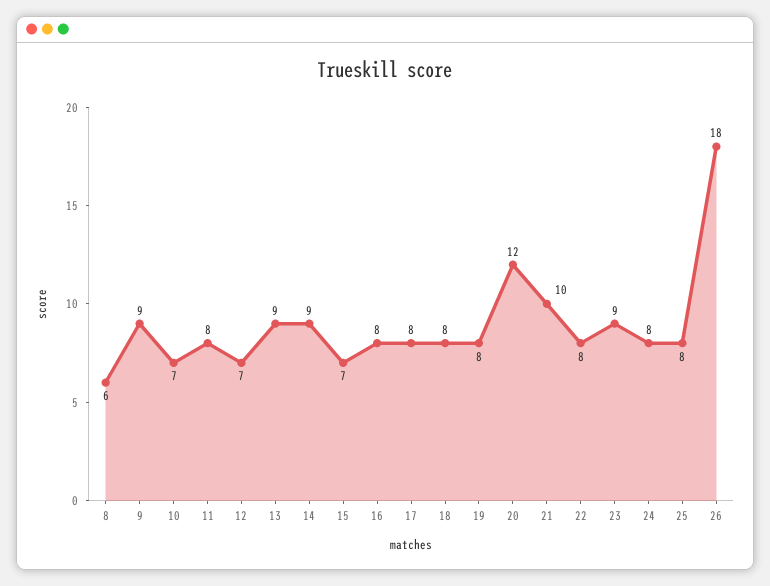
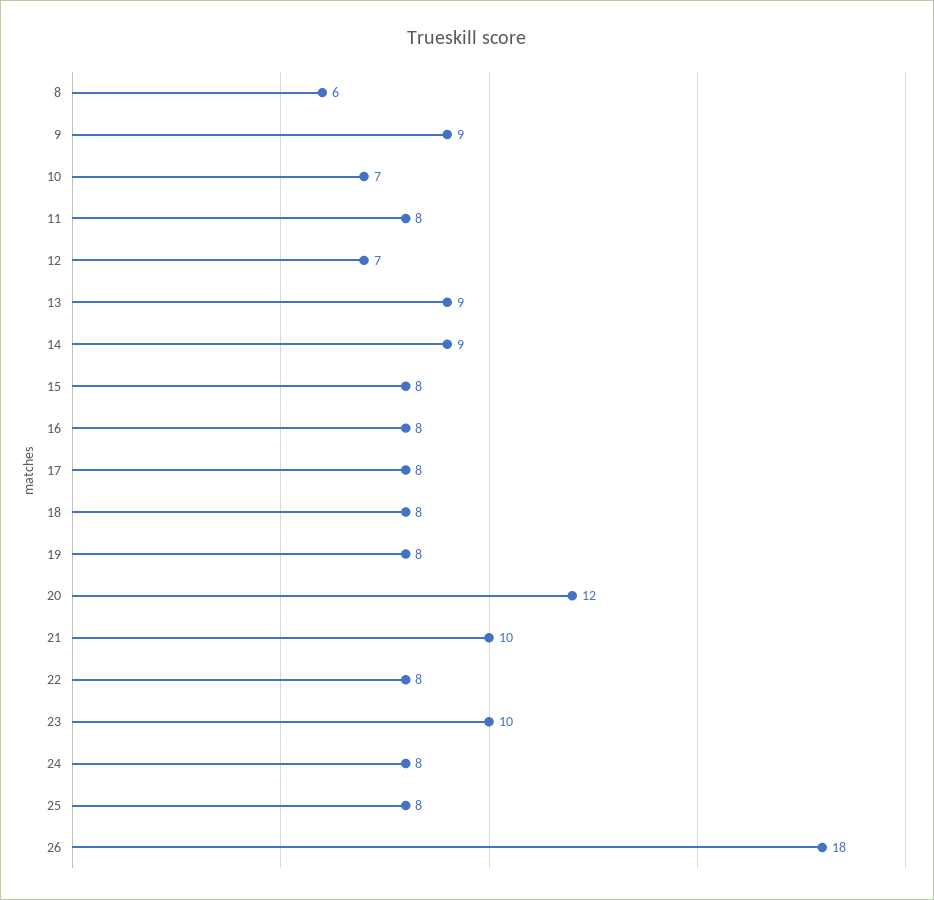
15: 7 -> 8
23: 9 -> 10

